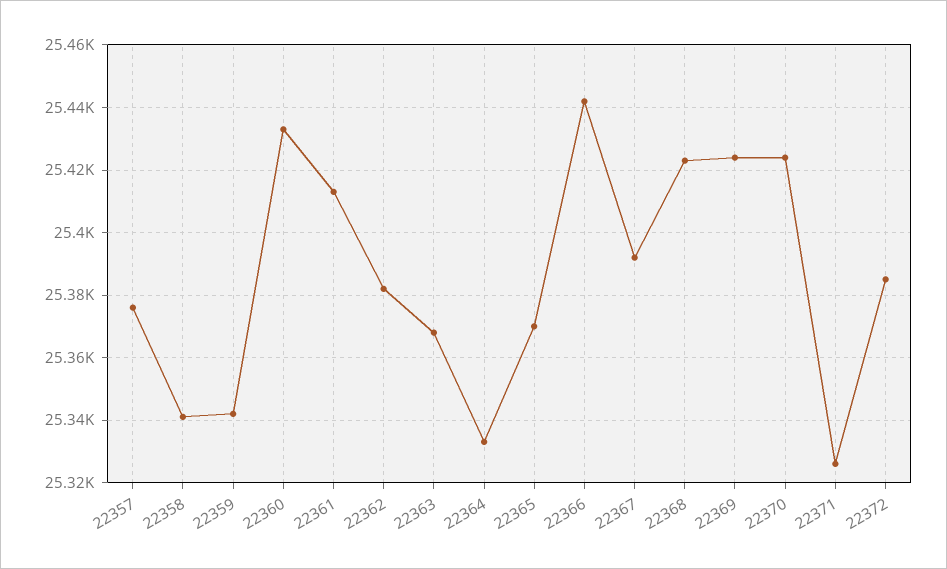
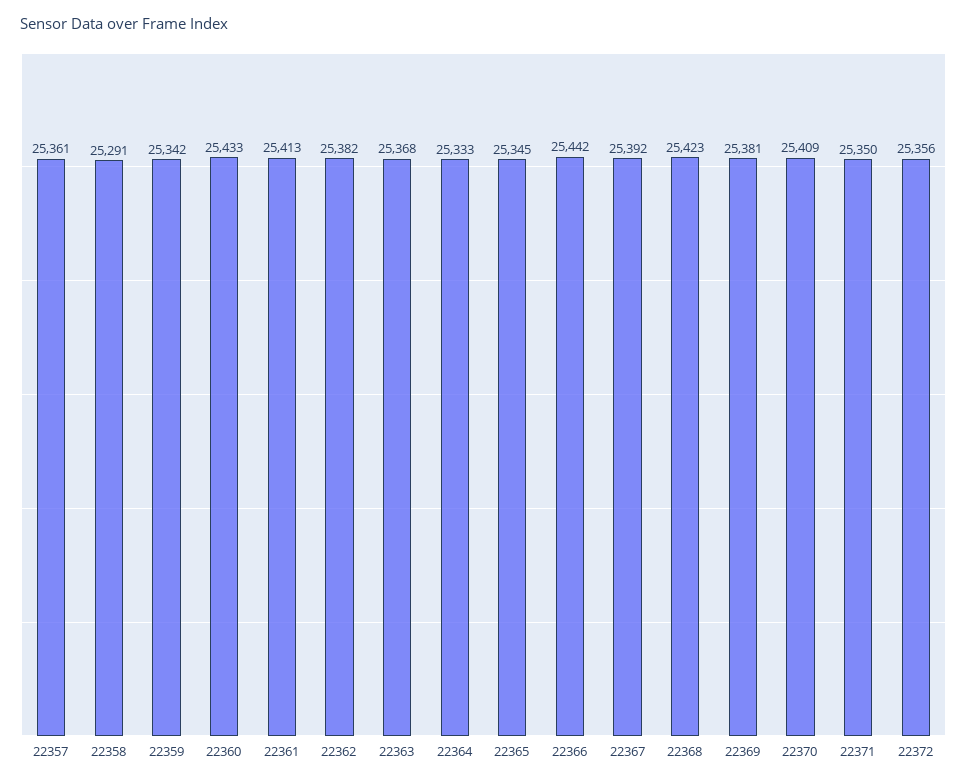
22357: 25375 -> 25361
22358: 25340 -> 25291
22365: 25370 -> 25345
22369: 25425 -> 25381
22370: 25425 -> 25409
22371: 25325 -> 25350
22372: 25385 -> 25356

